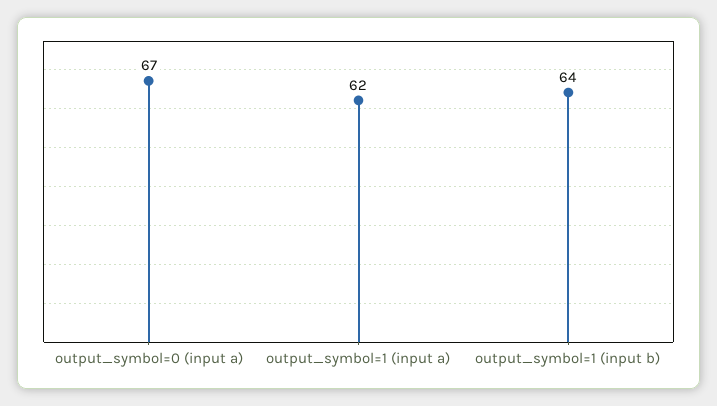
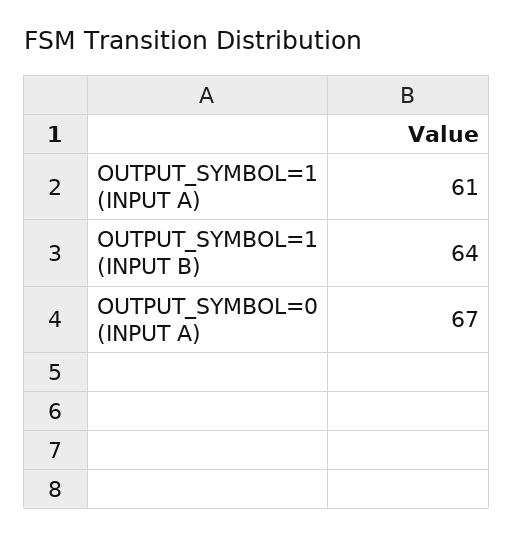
output_symbol=1 (input a): 62 -> 61

